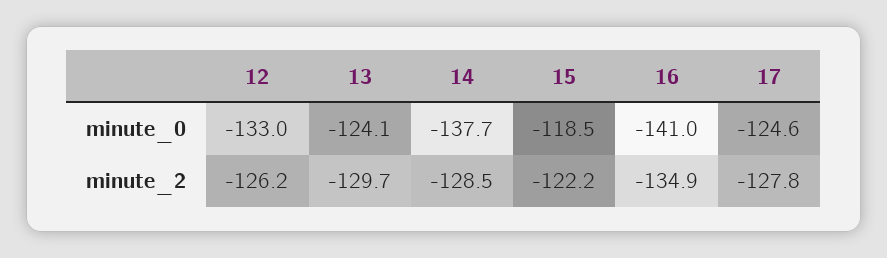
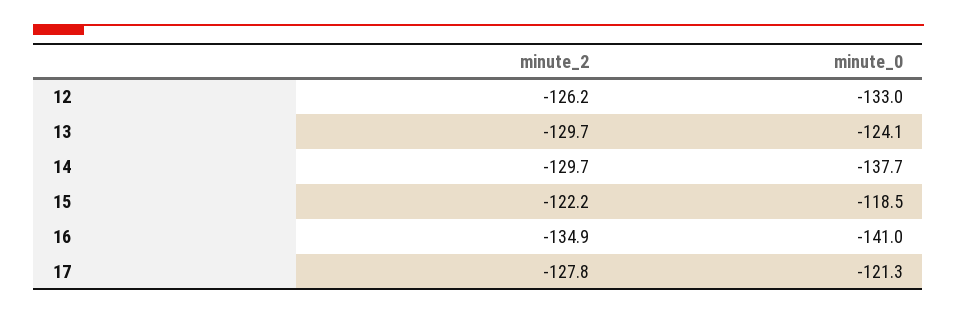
17, minute_0: -124.6 -> -121.3
14, minute_2: -128.5 -> -129.7

